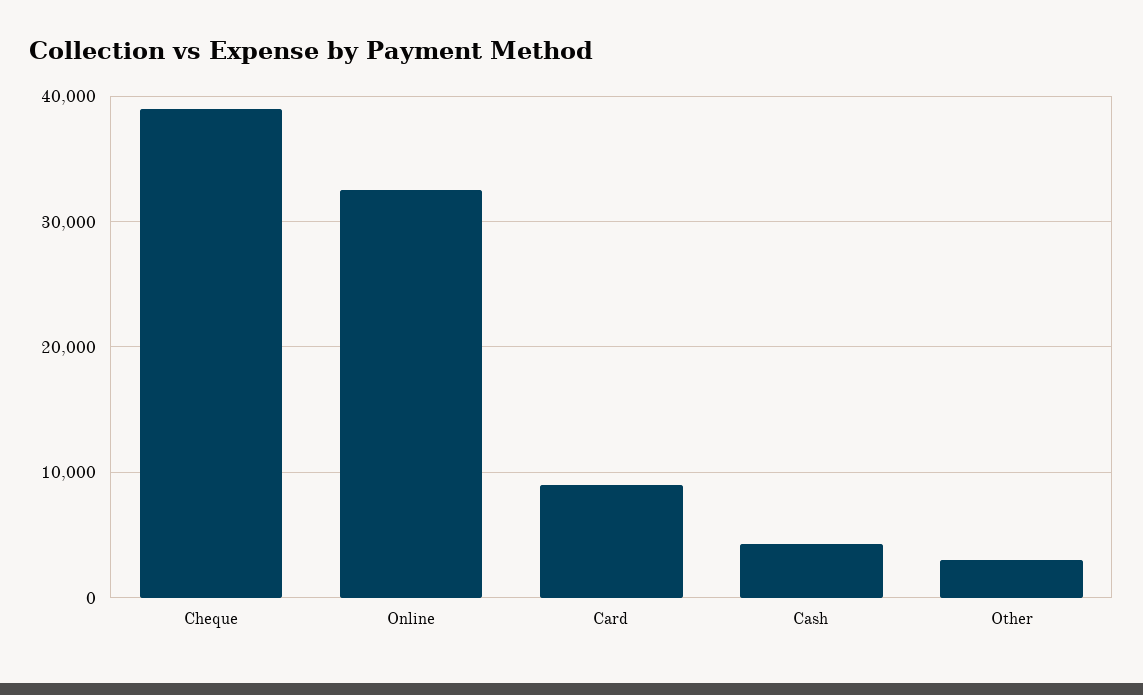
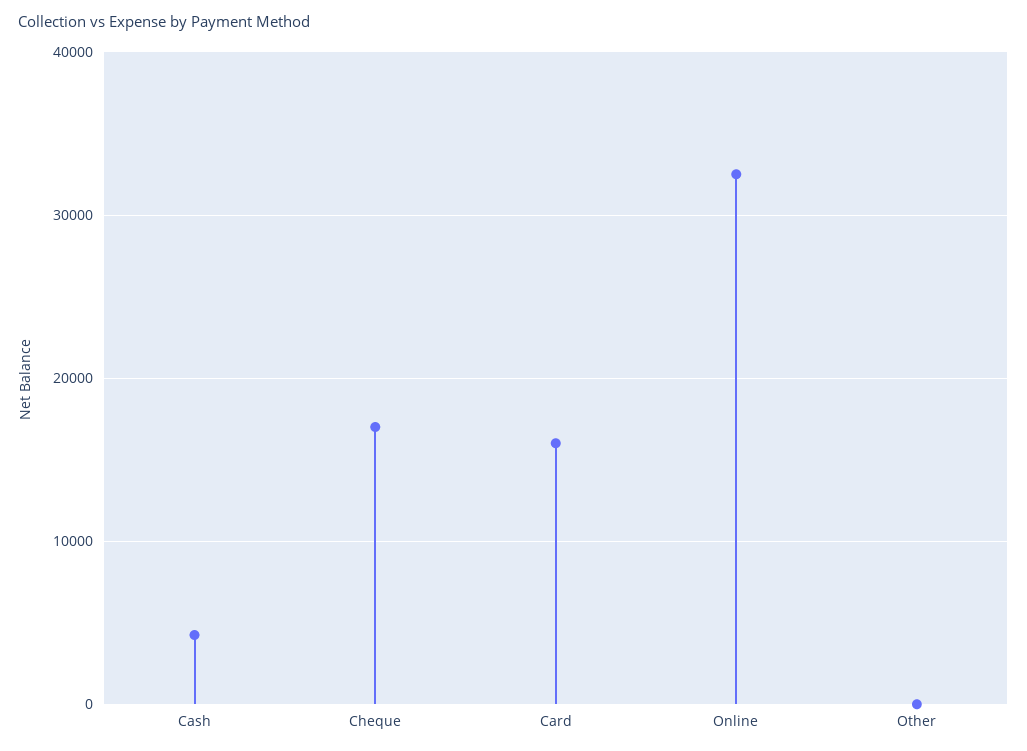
Cheque: 39000 -> 17000
Card: 9000 -> 16000
Other: 3000 -> 0

